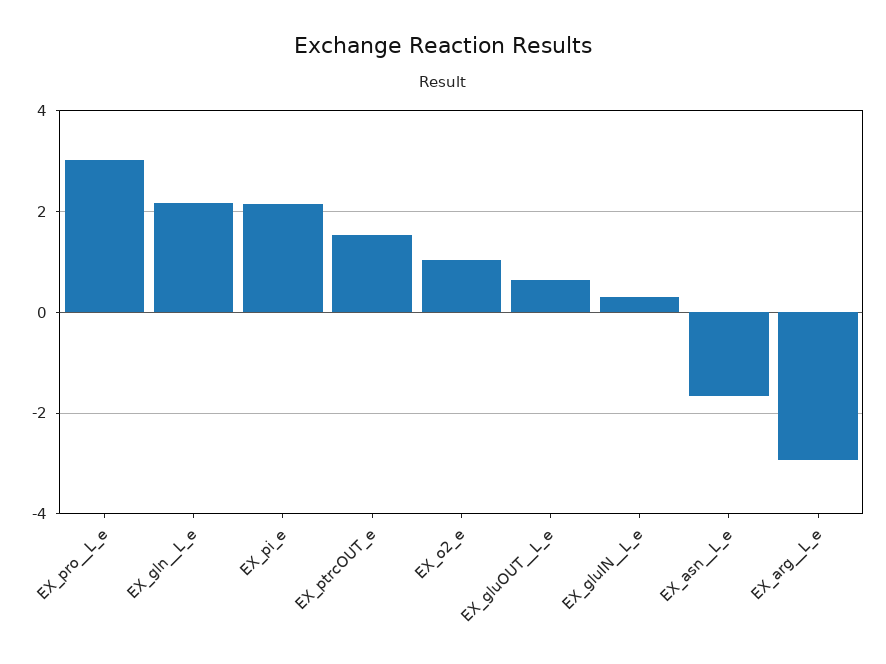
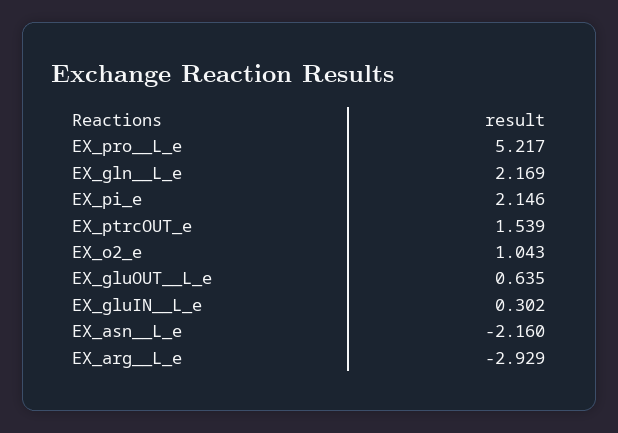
EX_pro__L_e: 3 -> 5.217
EX_asn__L_e: -1.6 -> -2.16

